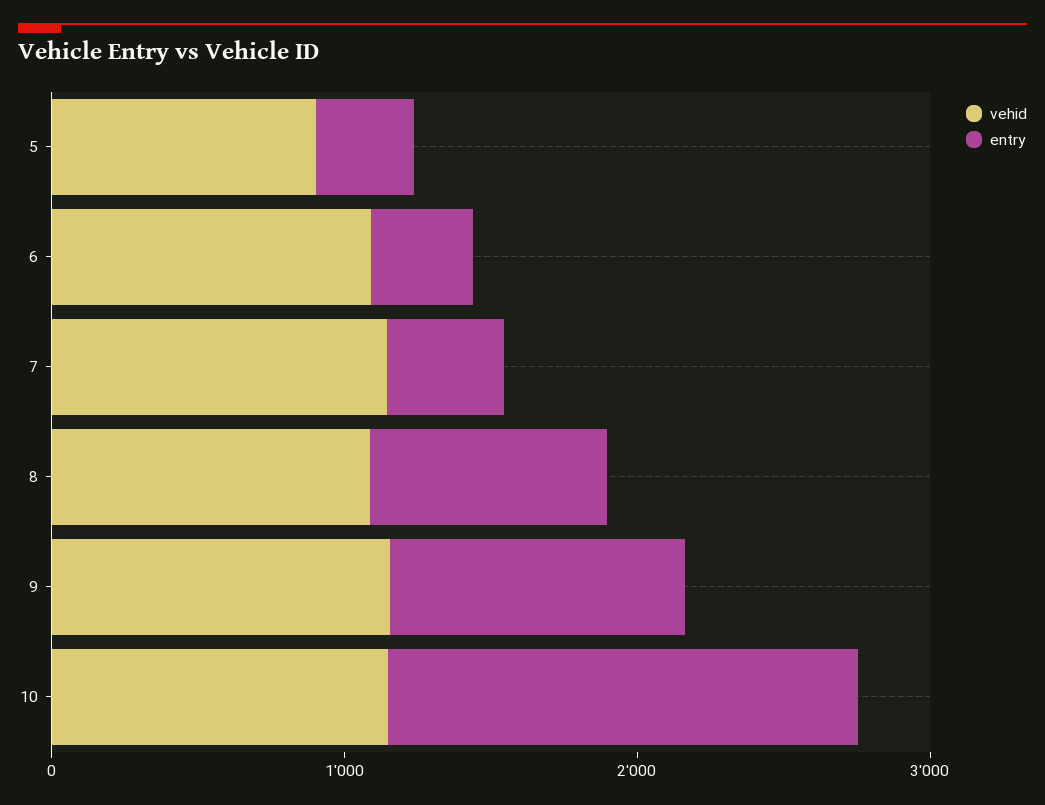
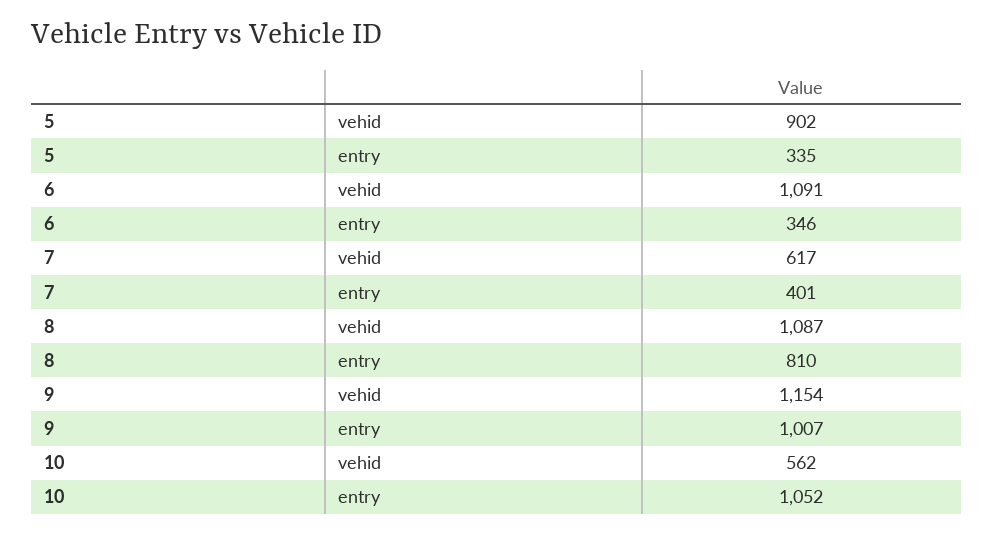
vehid, 7: 1200 -> 617
vehid, 10: 1200 -> 562
entry, 10: 1600 -> 1052

